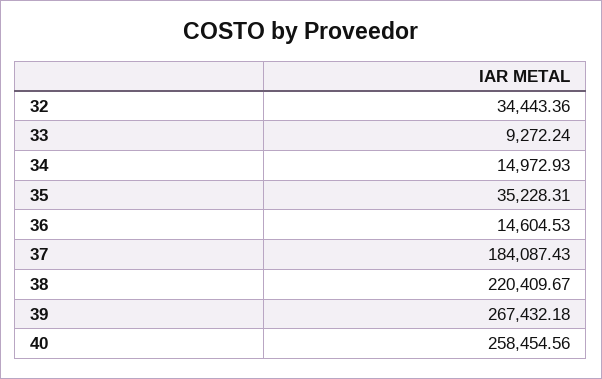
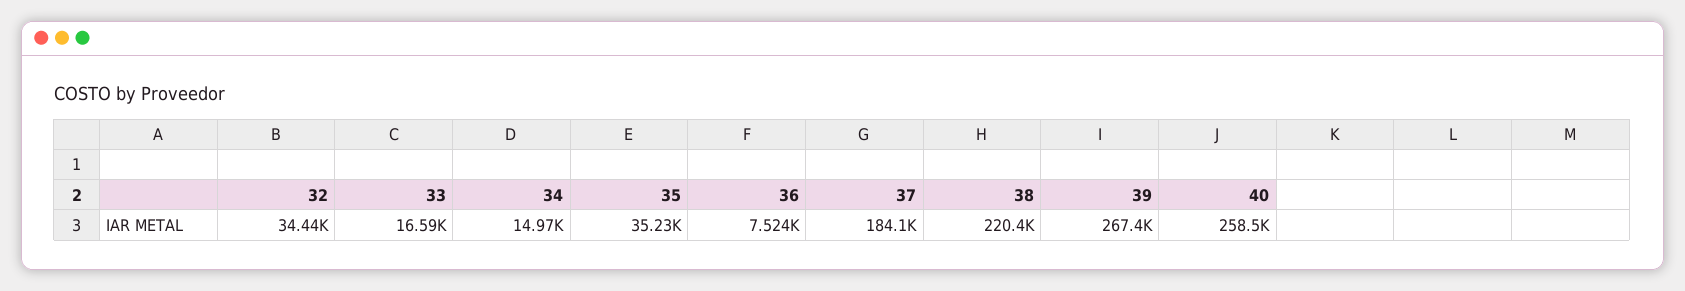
33: 9272.24 -> 16590
36: 14604.53 -> 7524

